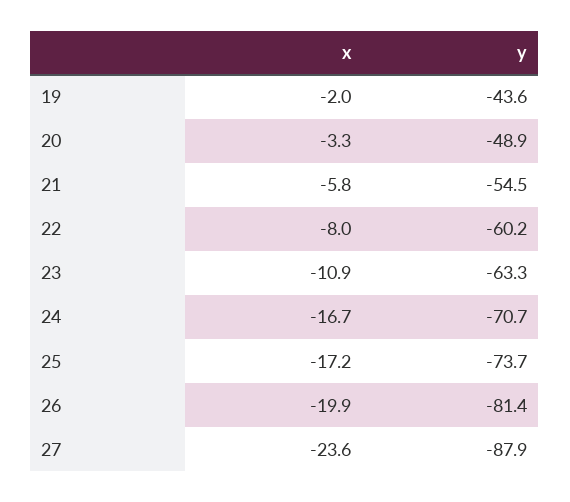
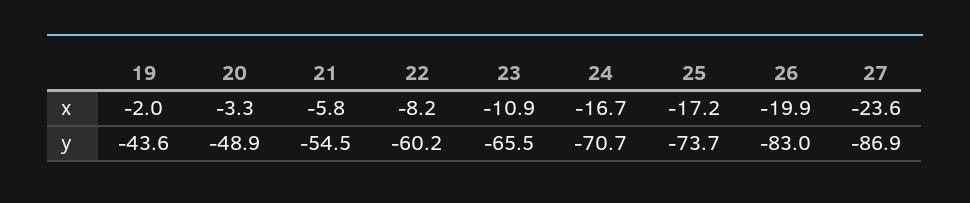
x, 22: -8 -> -8.2
y, 23: -63.3 -> -65.5
y, 26: -81.4 -> -83
y, 27: -87.9 -> -86.9

